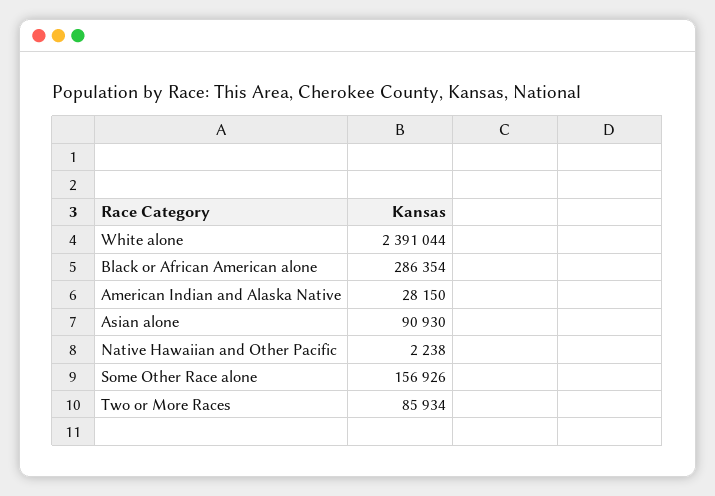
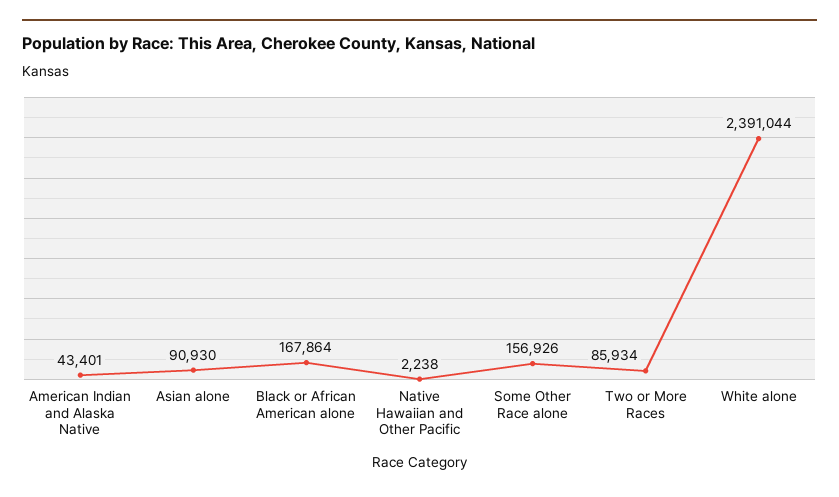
Black or African American alone: 286354 -> 167864
American Indian and Alaska Native: 28150 -> 43401

